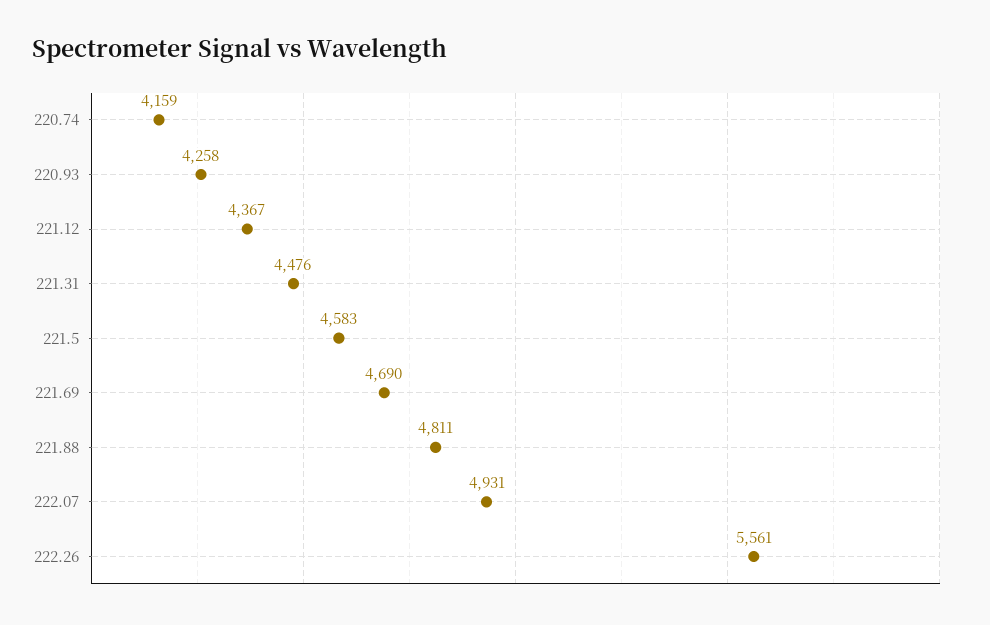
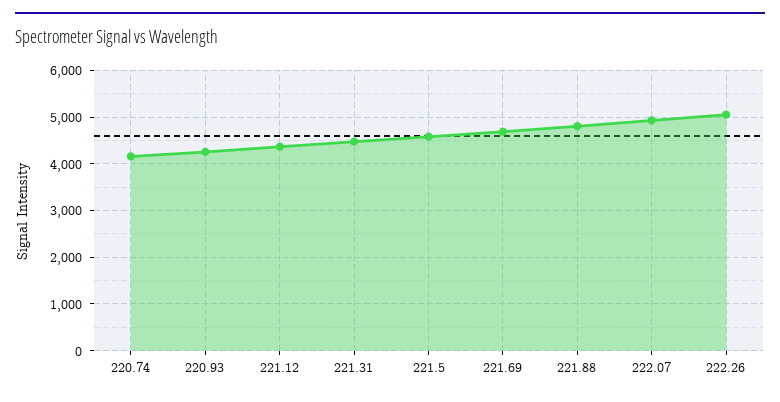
222.26: 5561 -> 5000

